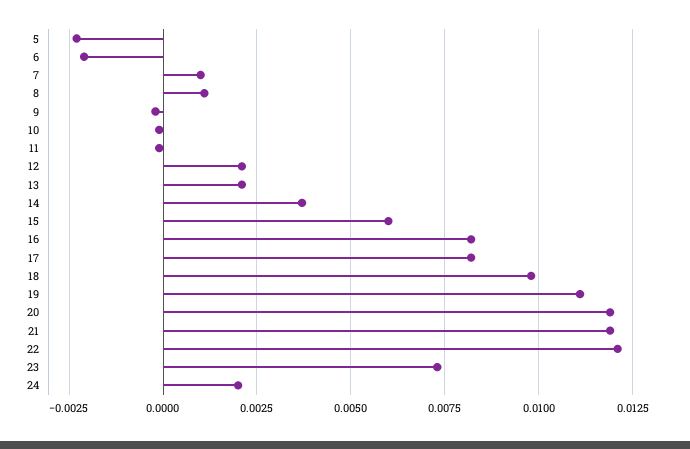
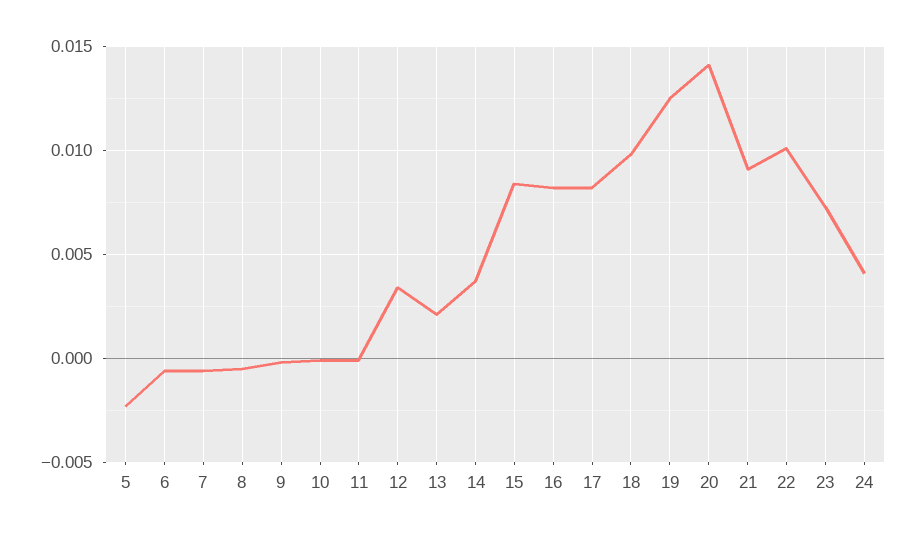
6: -0.002 -> -0.0005
7: 0.001 -> -0.0005
8: 0.001 -> -0.0005
12: 0.002 -> 0.0035
15: 0.006 -> 0.0085
19: 0.011 -> 0.0125
20: 0.012 -> 0.014
21: 0.012 -> 0.009
22: 0.012 -> 0.01
24: 0.002 -> 0.004

